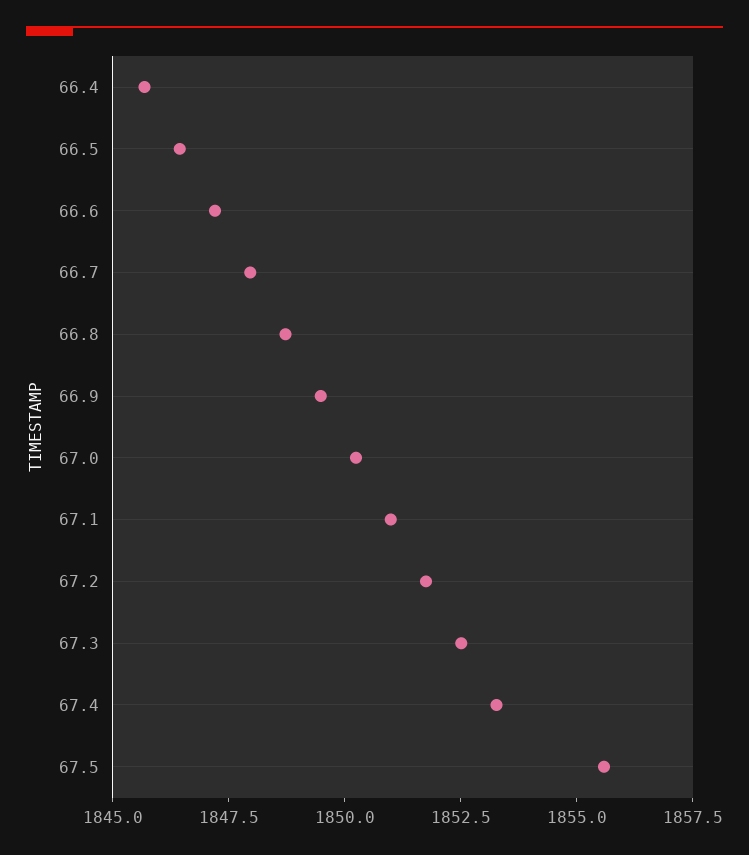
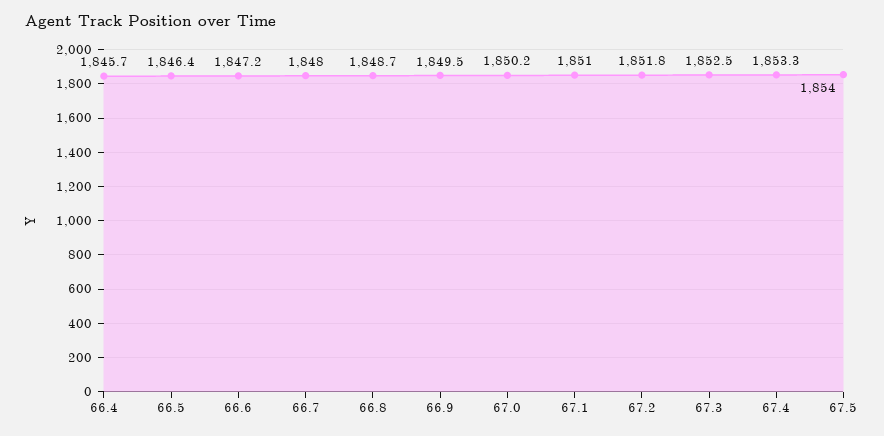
67.5: 1855.5 -> 1854

